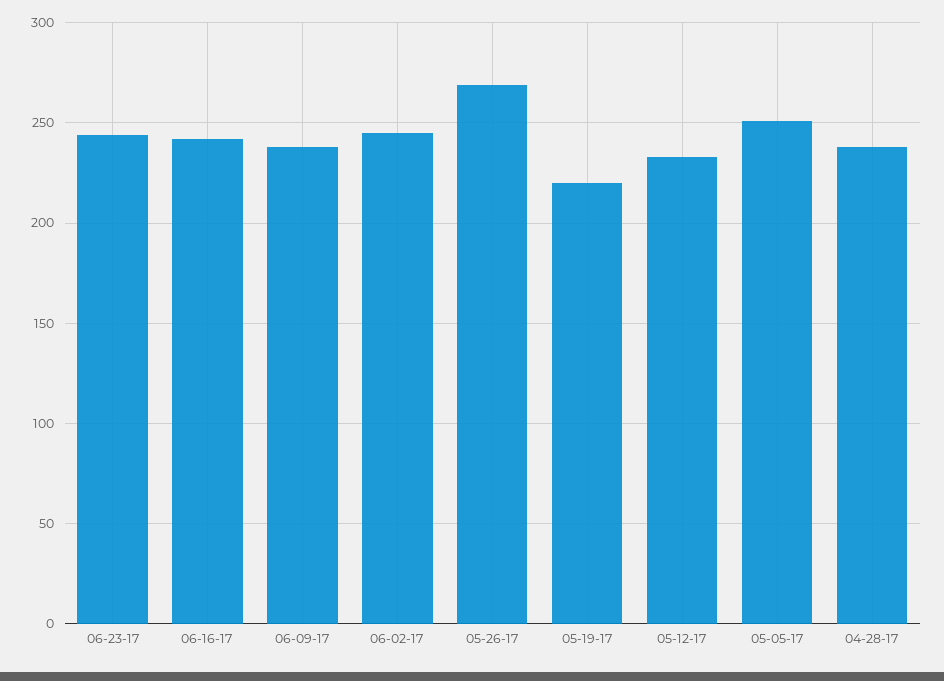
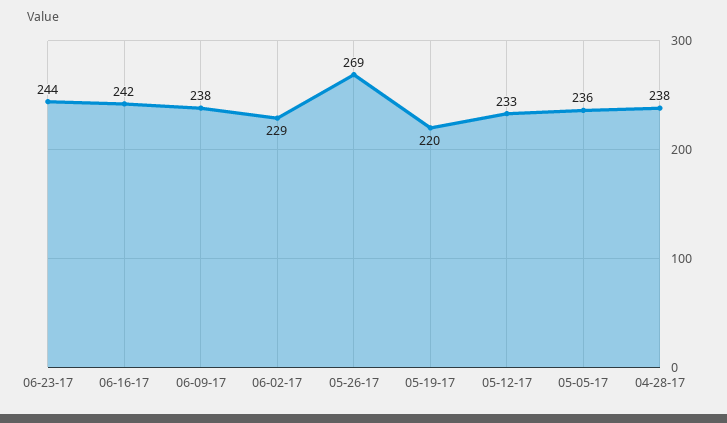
06-02-17: 245 -> 229
05-05-17: 250 -> 236

